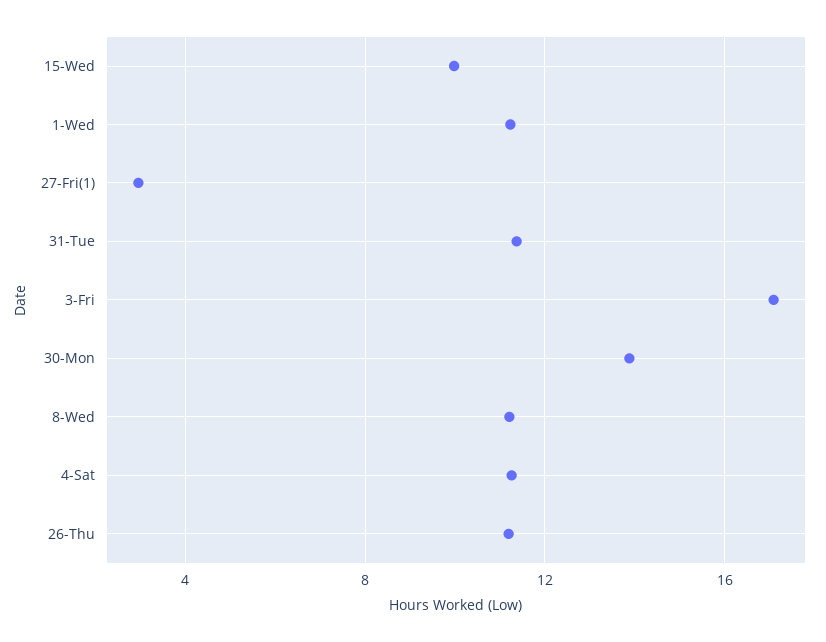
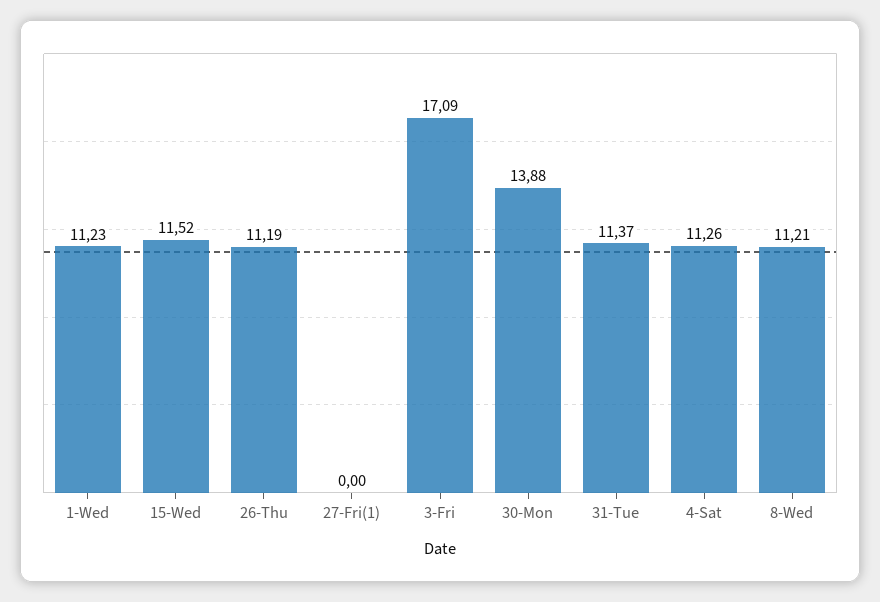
15-Wed: 10 -> 11.52
27-Fri(1): 3 -> 0

